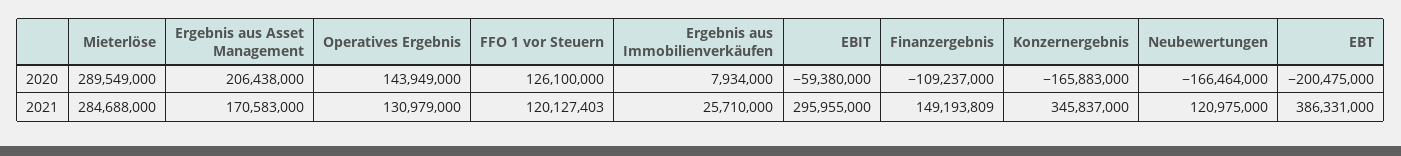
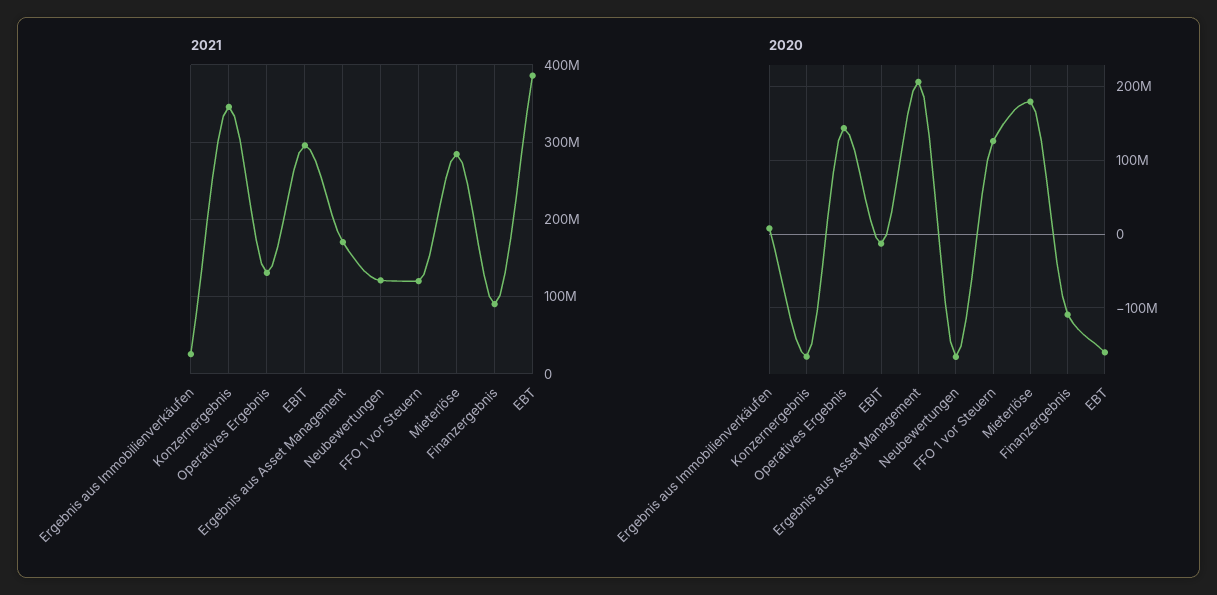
2020, Mieterlöse: 289549000 -> 180000000
2020, EBIT: -59380000 -> -10000000
2020, EBT: -200475000 -> -160000000
2021, Finanzergebnis: 149193809 -> 90000000

